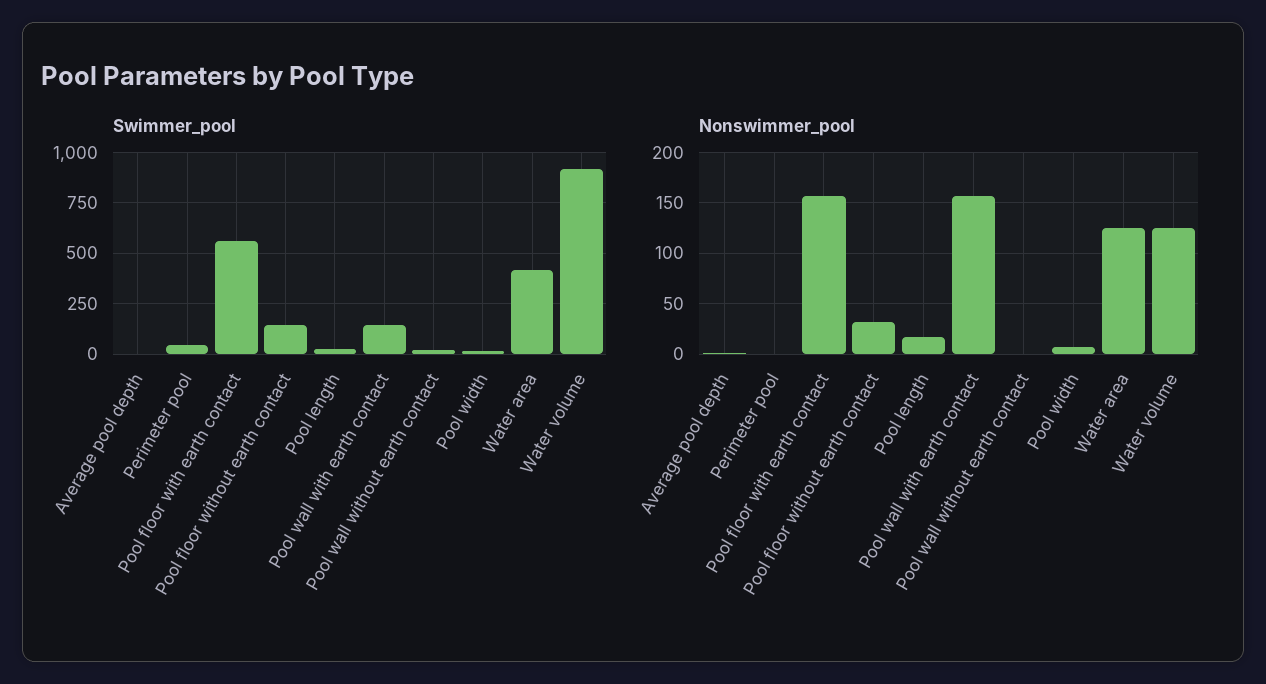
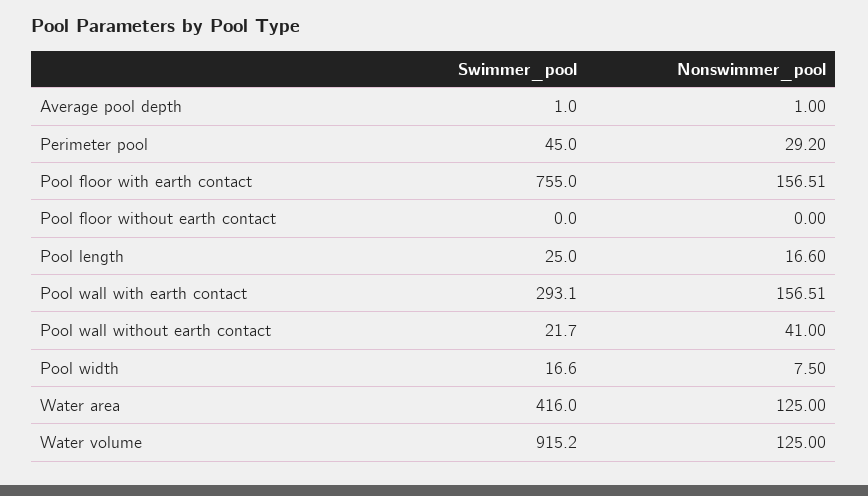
Swimmer_pool, Pool floor with earth contact: 550 -> 755
Swimmer_pool, Pool floor without earth contact: 150 -> 0
Swimmer_pool, Pool wall with earth contact: 150 -> 293.1
Nonswimmer_pool, Perimeter pool: 0 -> 29.2
Nonswimmer_pool, Pool floor without earth contact: 30 -> 0
Nonswimmer_pool, Pool wall without earth contact: 0 -> 41

